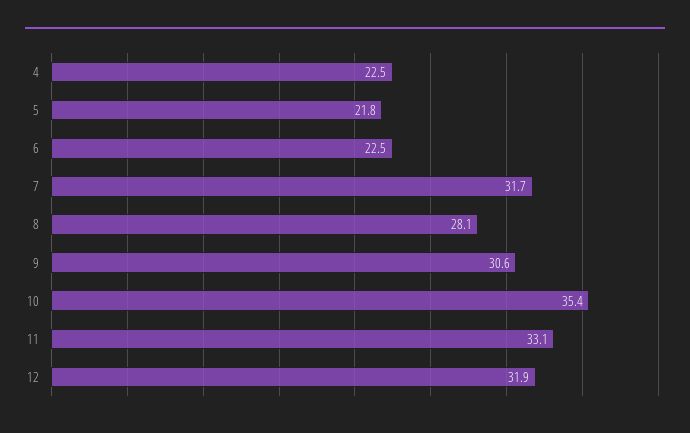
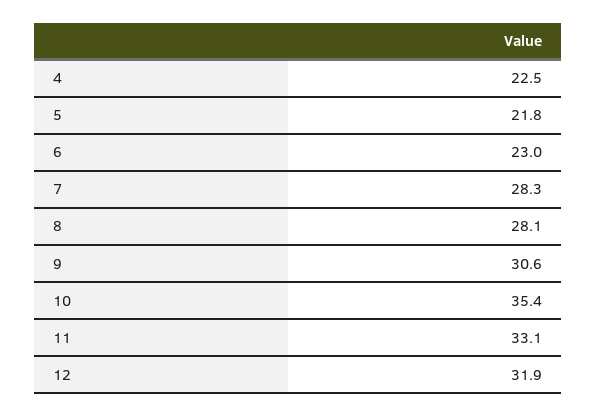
6: 22.5 -> 23
7: 31.7 -> 28.3

